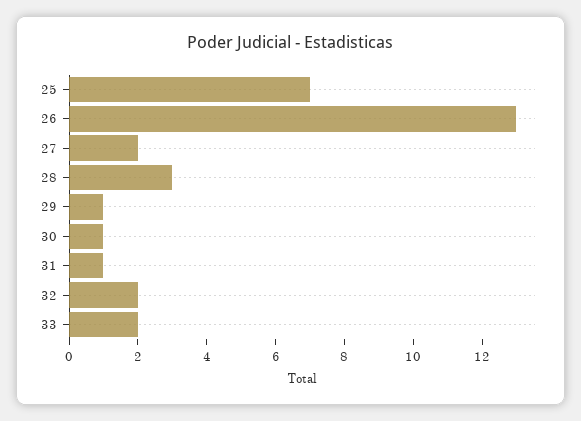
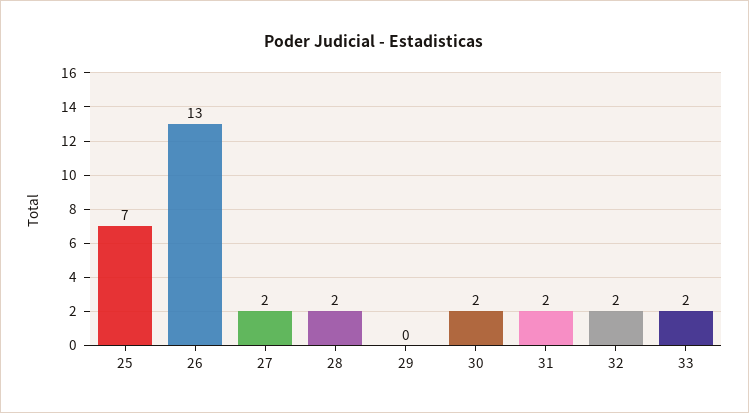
28: 3 -> 2
29: 1 -> 0
30: 1 -> 2
31: 1 -> 2

